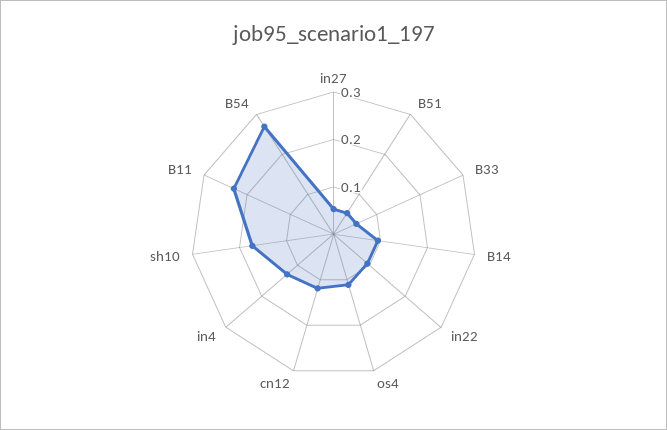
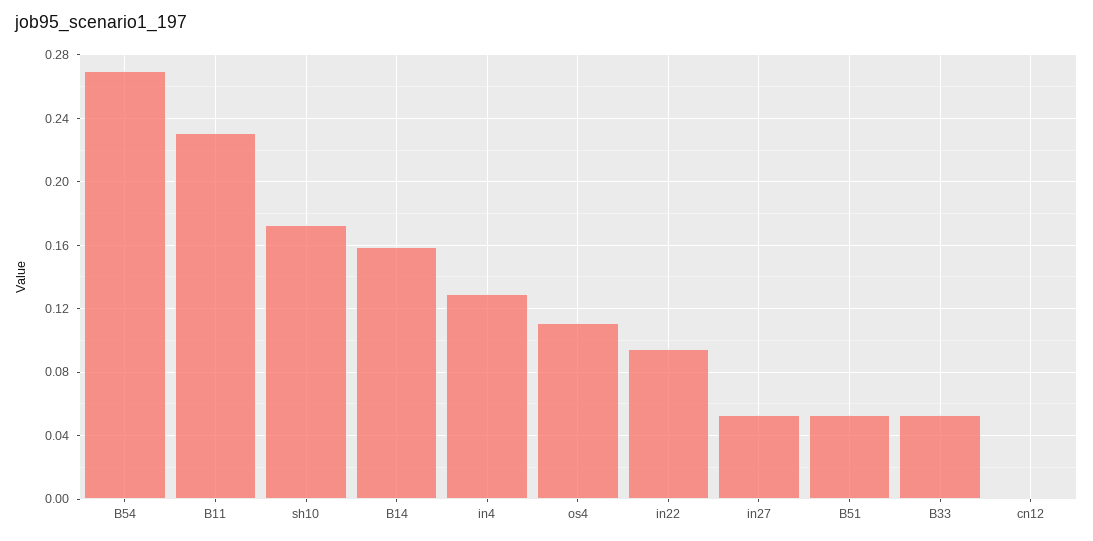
B14: 0.1 -> 0.16
cn12: 0.12 -> 0

